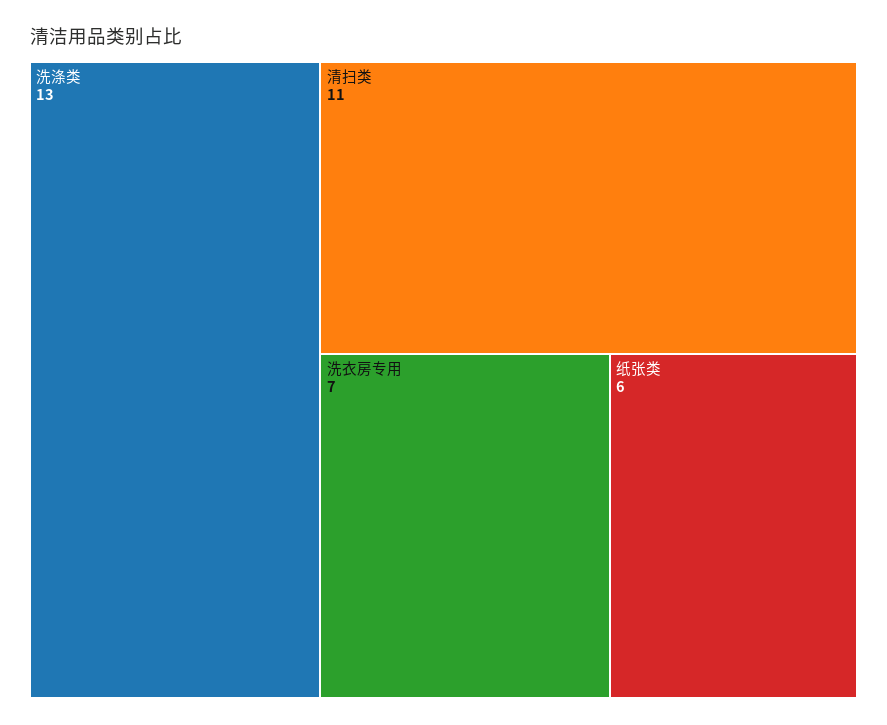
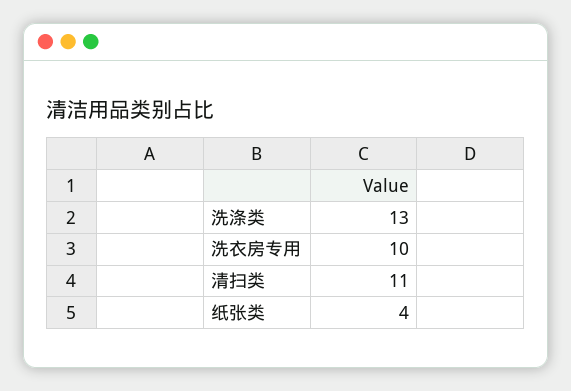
洗衣房专用: 7 -> 10
纸张类: 6 -> 4

